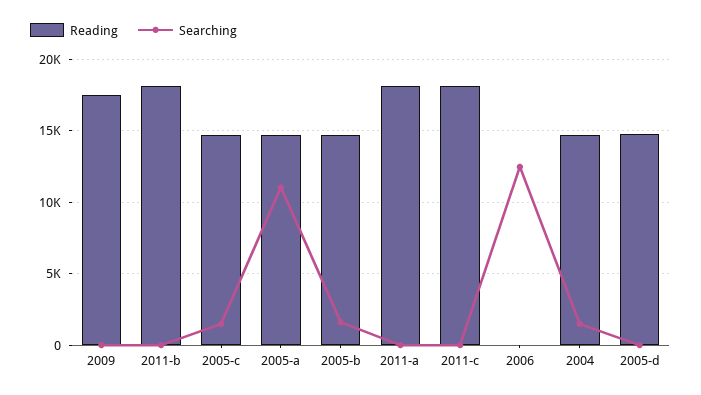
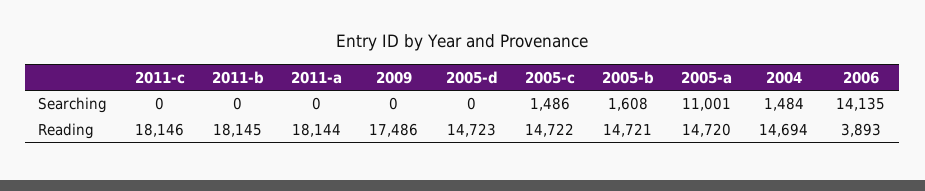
Reading, 2006: 0 -> 3893
Searching, 2006: 12500 -> 14135

